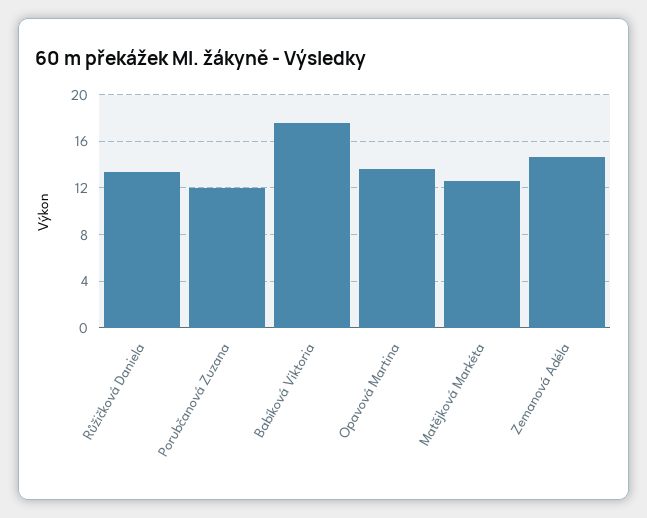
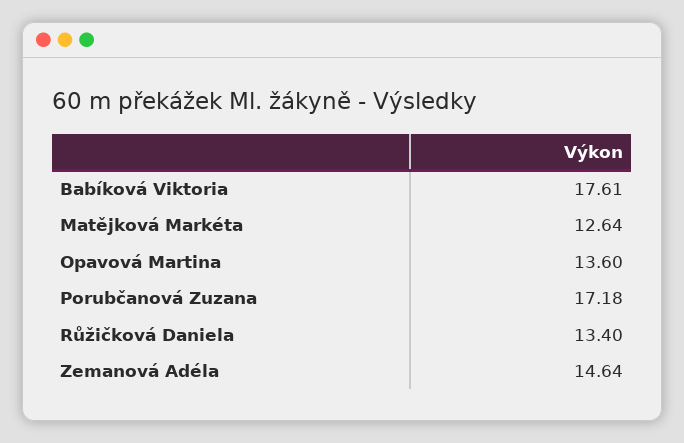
Porubčanová Zuzana: 12 -> 17.18

